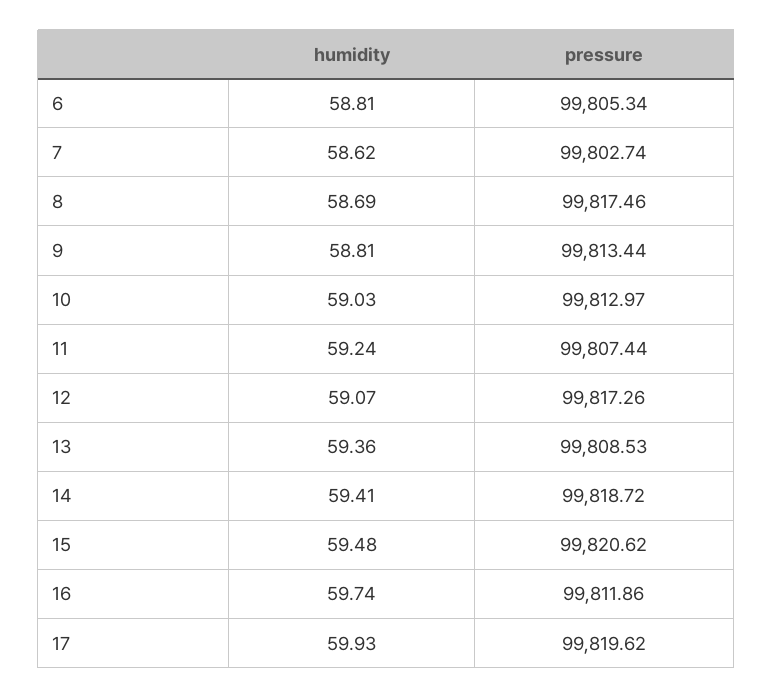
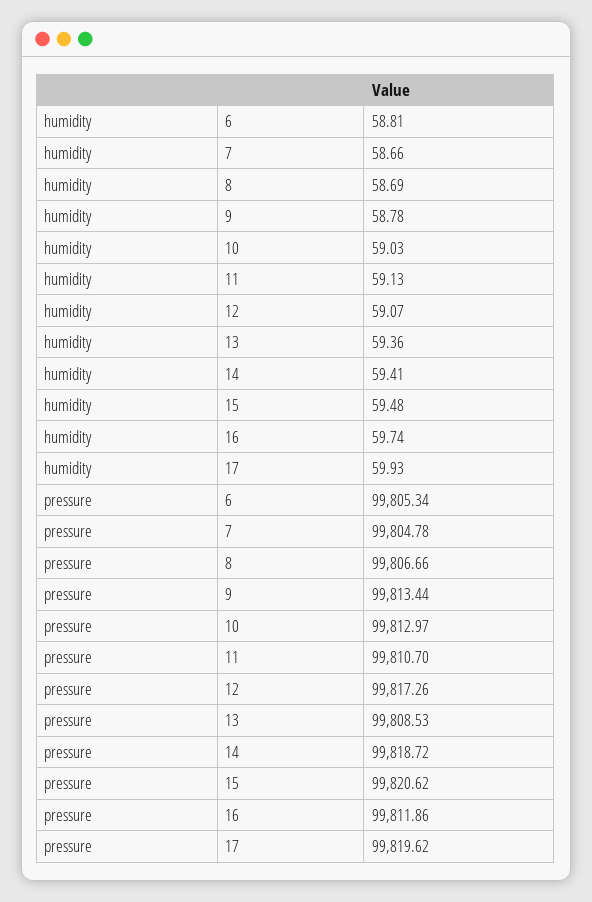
humidity, 7: 58.62 -> 58.66
pressure, 7: 99802.74 -> 99804.78
pressure, 8: 99817.46 -> 99806.66
humidity, 9: 58.81 -> 58.78
humidity, 11: 59.24 -> 59.13
pressure, 11: 99807.44 -> 99810.7

